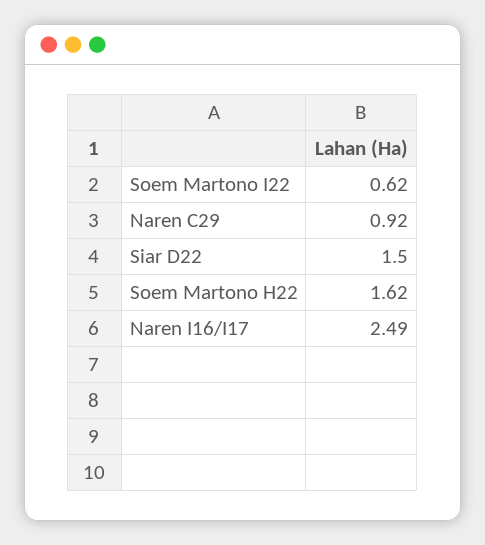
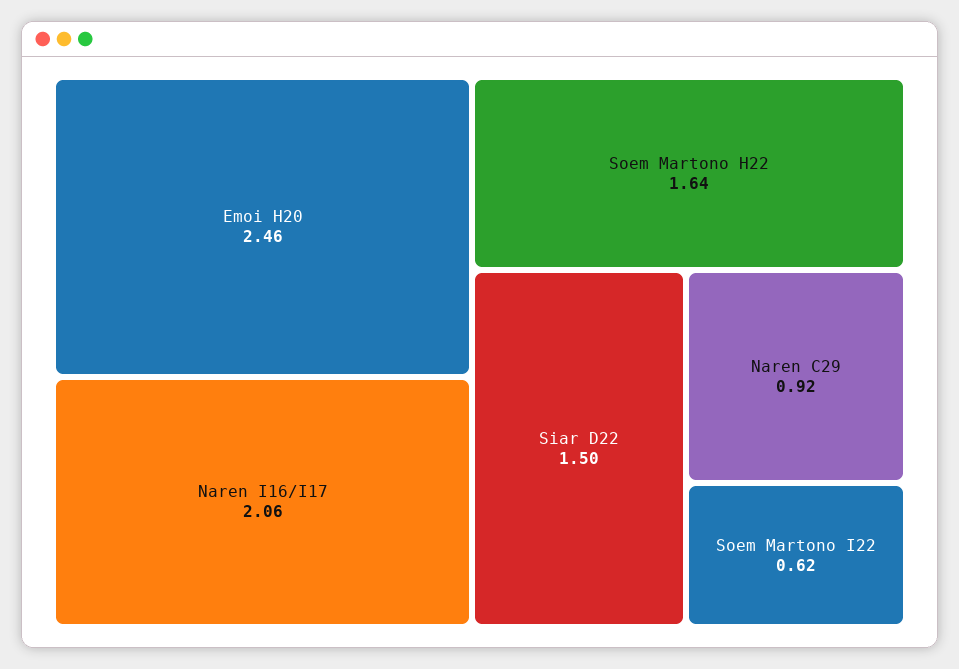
Soem Martono H22: 1.62 -> 1.64
Naren I16/I17: 2.49 -> 2.06
Emoi H20: none -> 2.46

